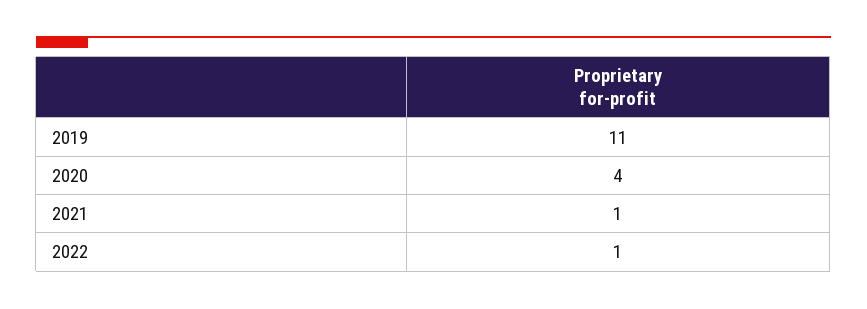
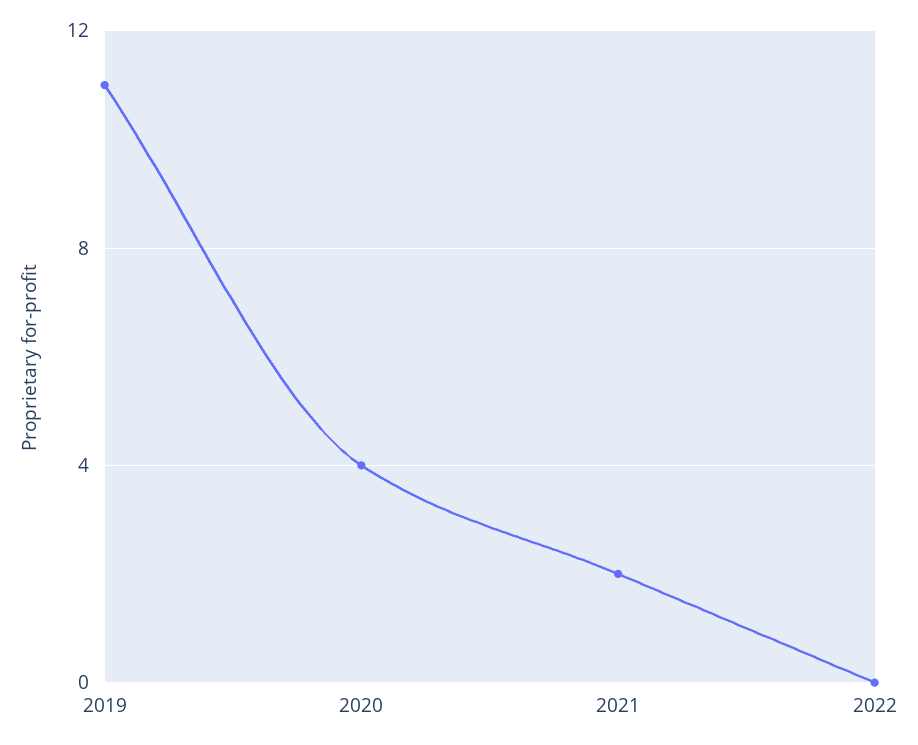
2021: 1 -> 2
2022: 1 -> 0

